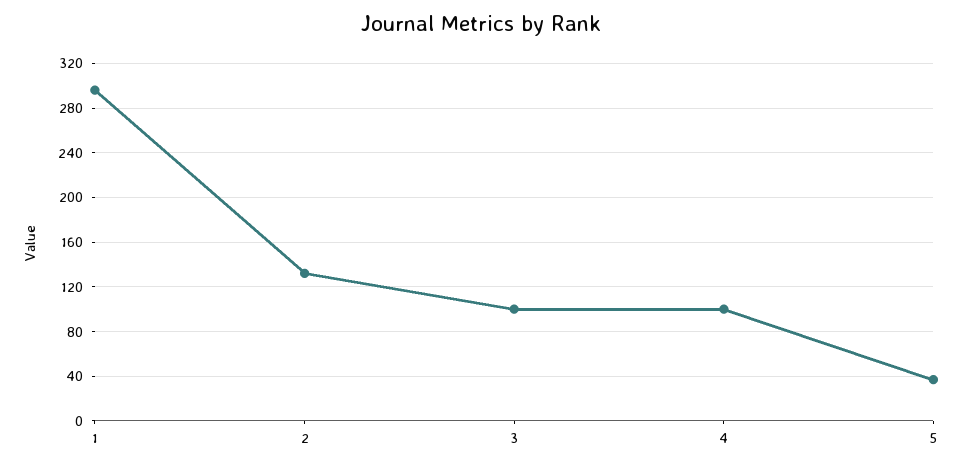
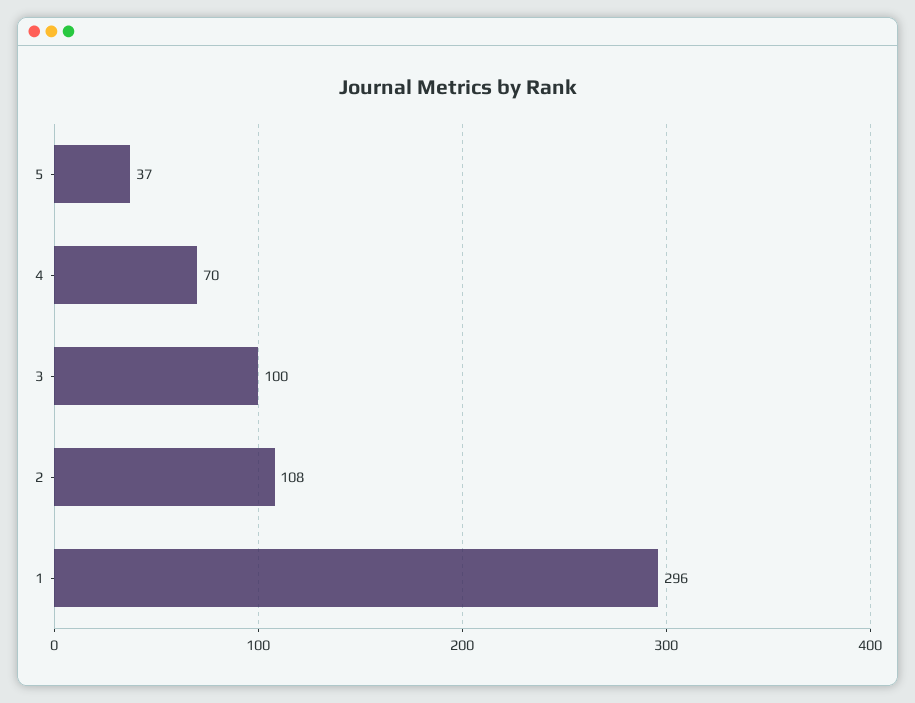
2: 130 -> 108
4: 100 -> 70

